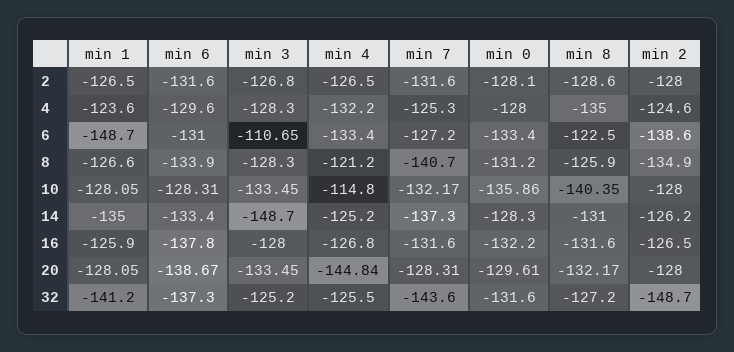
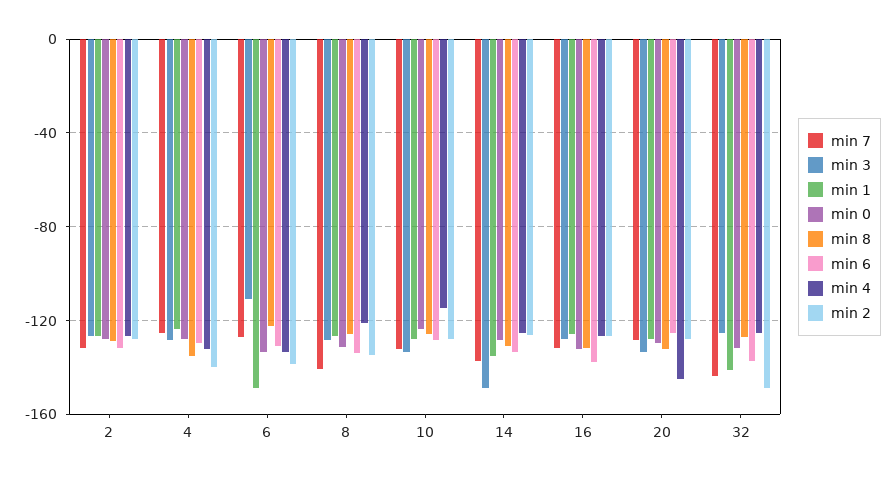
min 2, 4: -124.6 -> -140
min 0, 10: -135.86 -> -125
min 8, 10: -140.35 -> -125
min 6, 20: -138.67 -> -125

